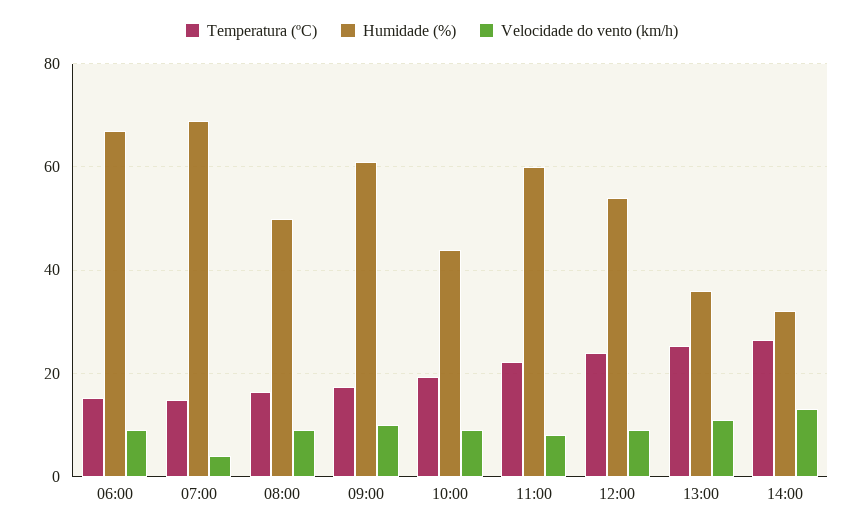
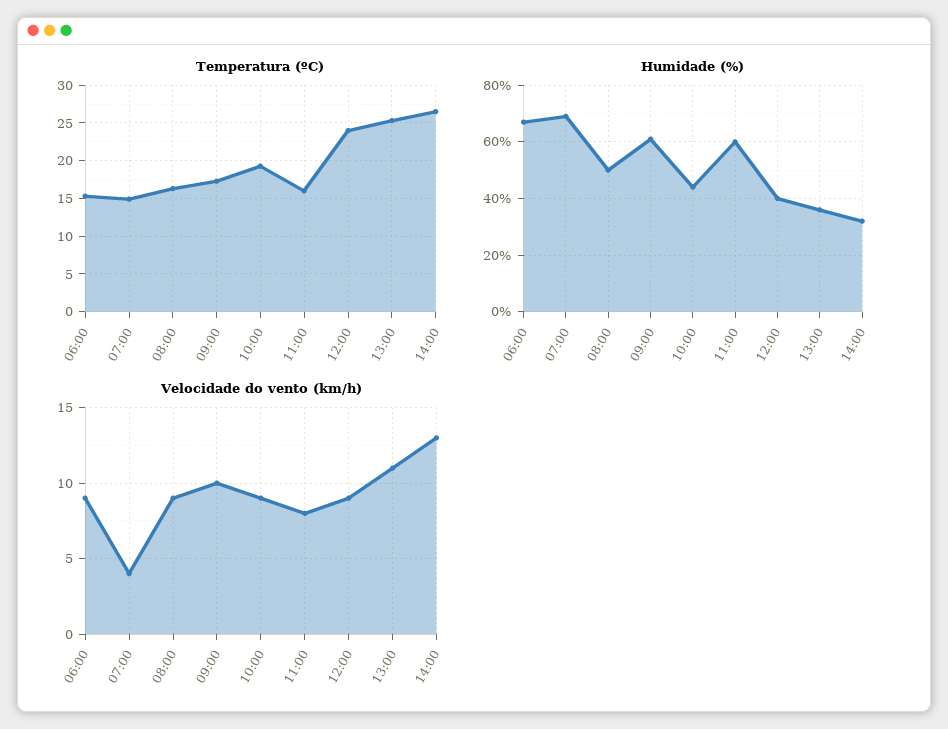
Temperatura (ºC), 11:00: 22 -> 16
Humidade (%), 12:00: 54 -> 40

